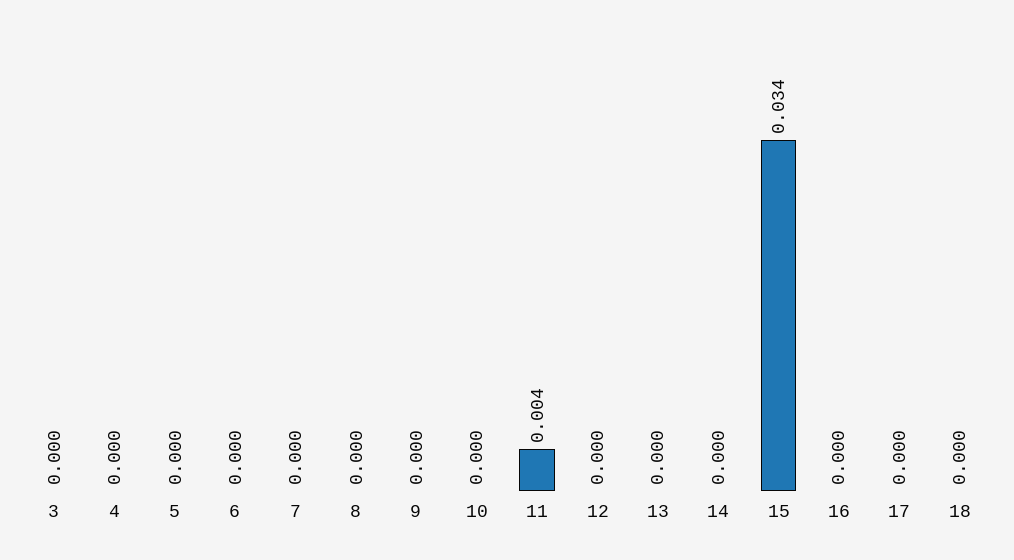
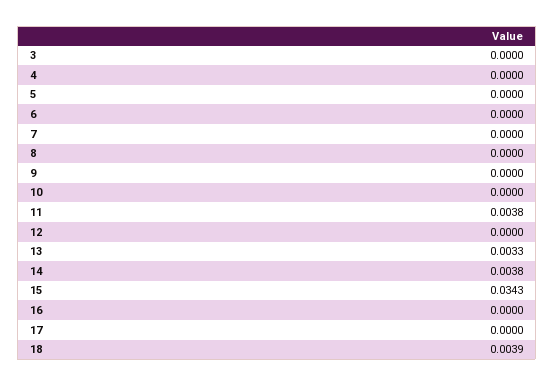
13: 0 -> 0.0033
14: 0 -> 0.0038
18: 0 -> 0.0039

